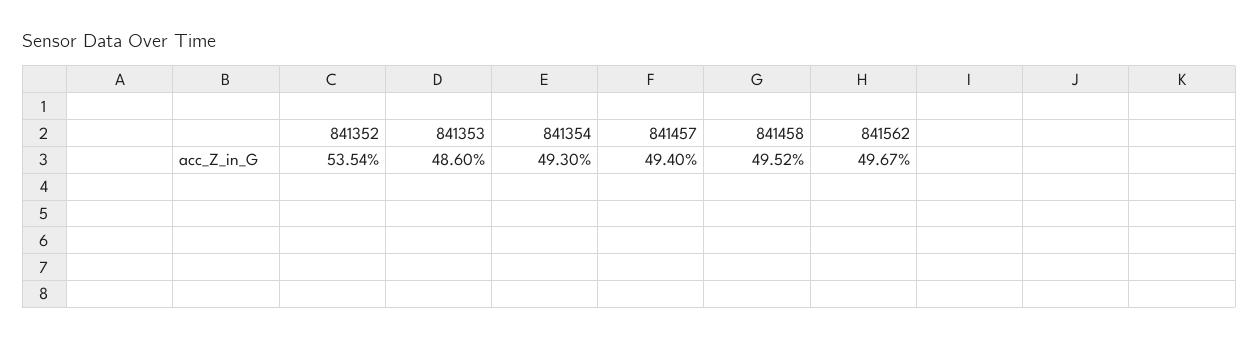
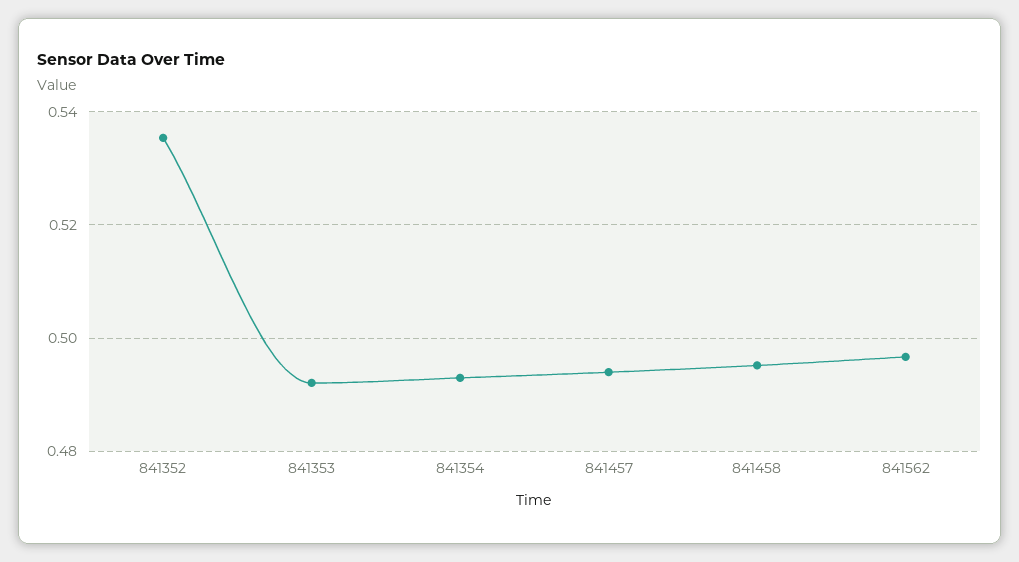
841353: 0.486 -> 0.492

